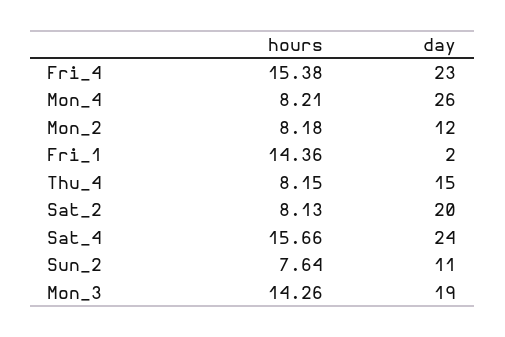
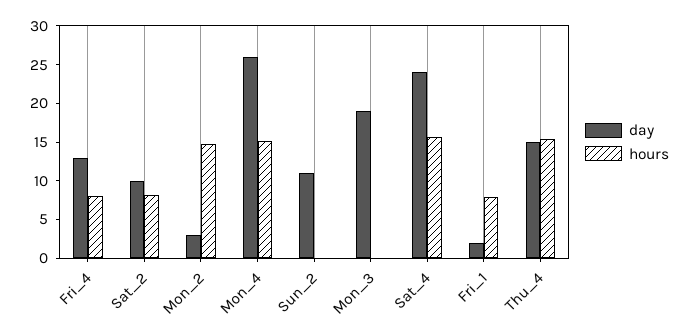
hours, Fri_4: 15.38 -> 7.5
day, Fri_4: 23 -> 12.5
hours, Mon_4: 8.21 -> 15
hours, Mon_2: 8.18 -> 15
day, Mon_2: 12 -> 2.5
hours, Fri_1: 14.36 -> 7.5
hours, Thu_4: 8.15 -> 15
day, Sat_2: 20 -> 10
hours, Sun_2: 7.64 -> 0
hours, Mon_3: 14.26 -> 0

